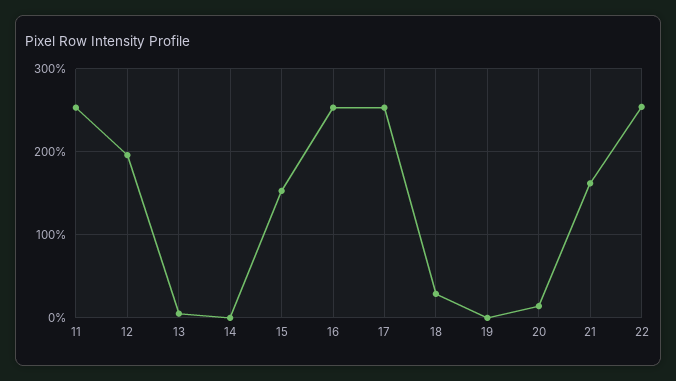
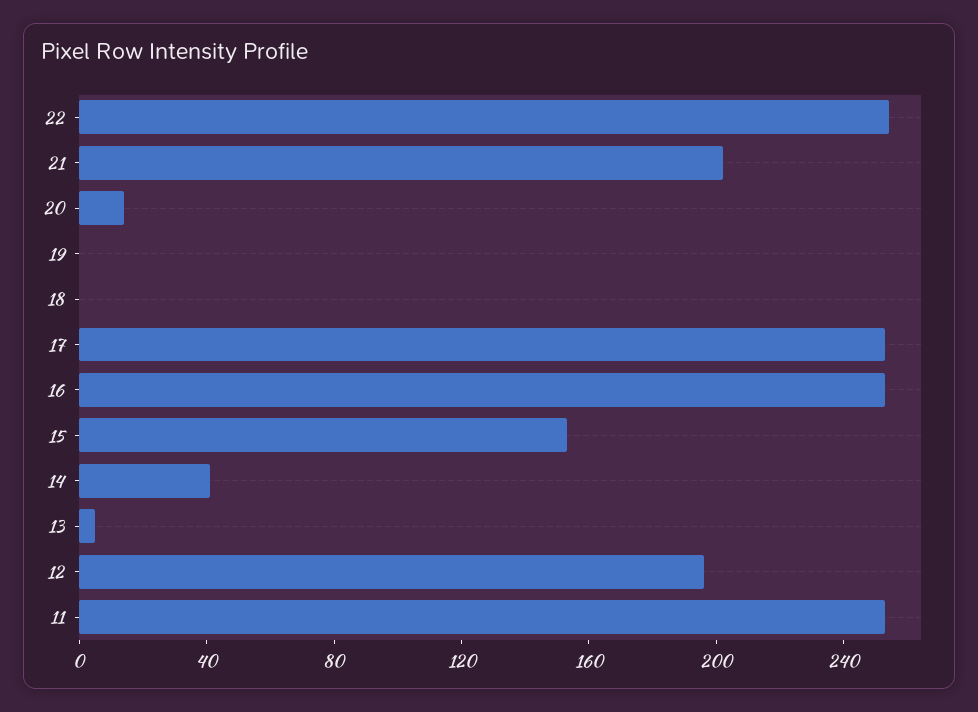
14: 0 -> 40
18: 30 -> 0
21: 160 -> 200

